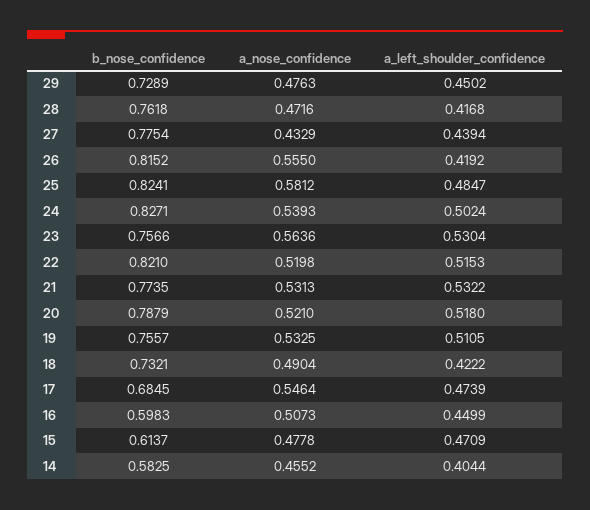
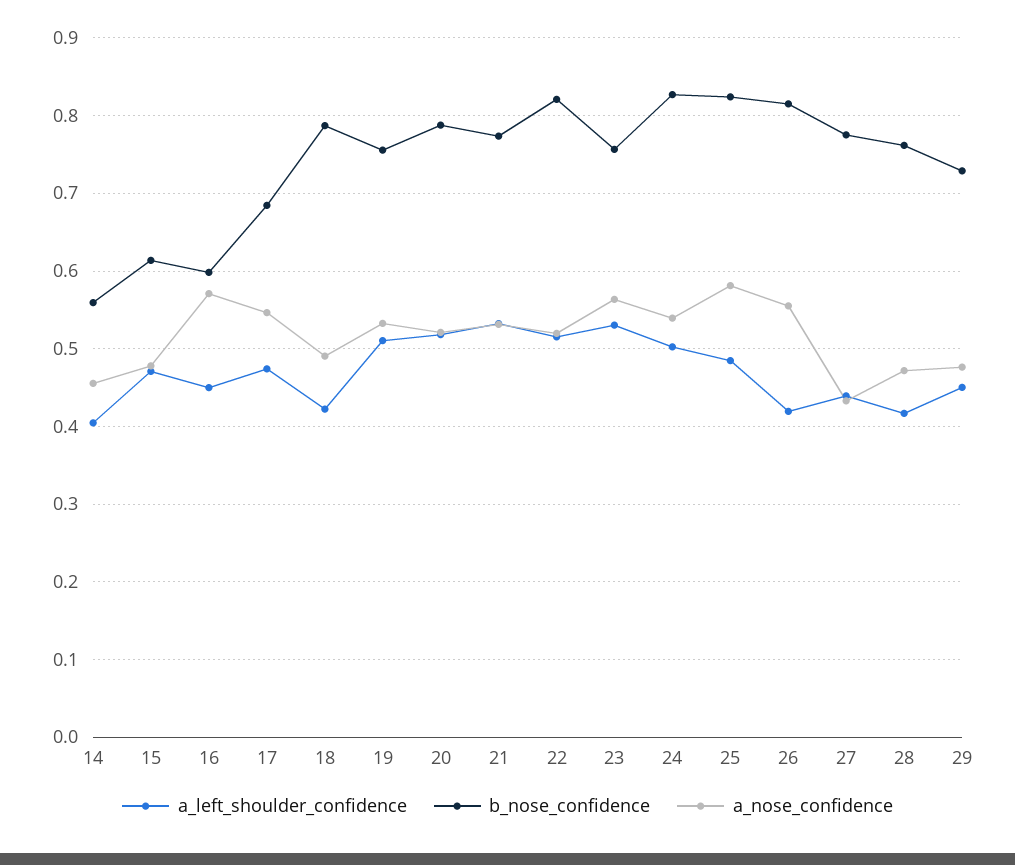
b_nose_confidence, 18: 0.7321 -> 0.79
a_nose_confidence, 16: 0.5073 -> 0.57
b_nose_confidence, 14: 0.5825 -> 0.56

